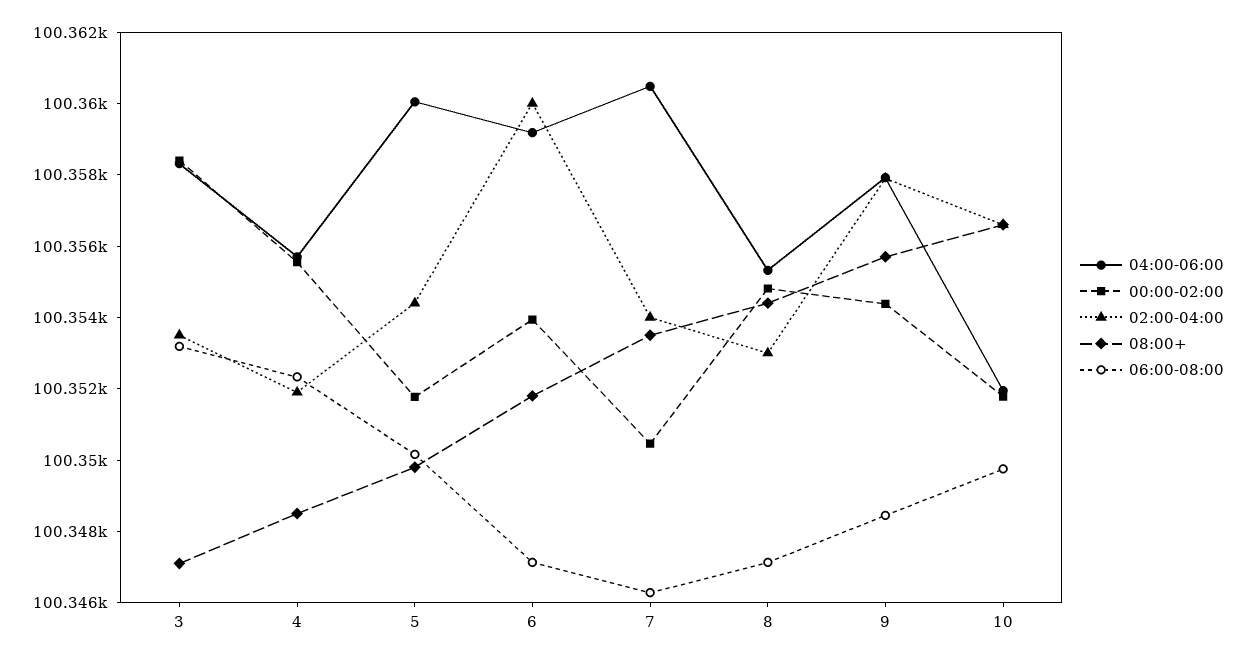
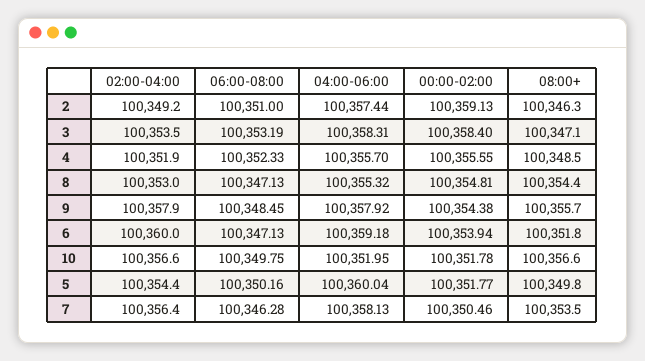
04:00-06:00, 7: 100360.5 -> 100358.13
02:00-04:00, 7: 100354 -> 100356.4
02:00-04:00, 2: none -> 100349.2
06:00-08:00, 2: none -> 100351
04:00-06:00, 2: none -> 100357.44
00:00-02:00, 2: none -> 100359.13
08:00+, 2: none -> 100346.3

